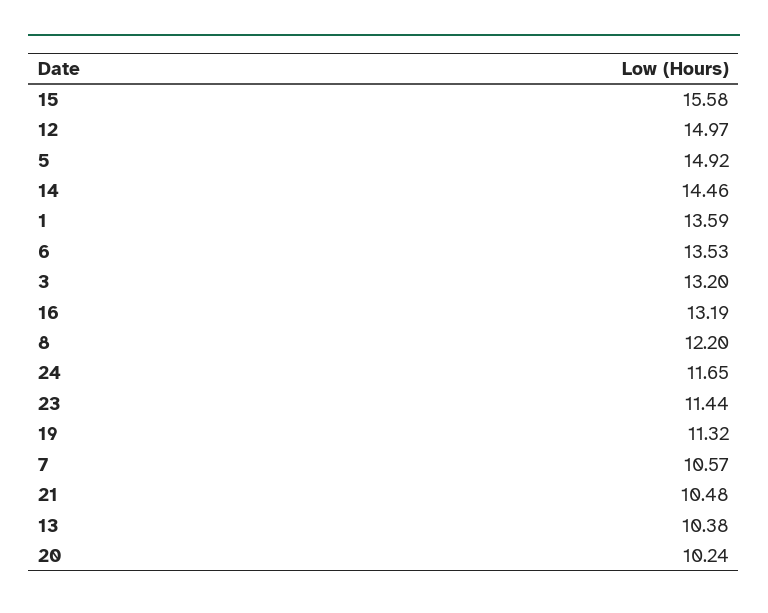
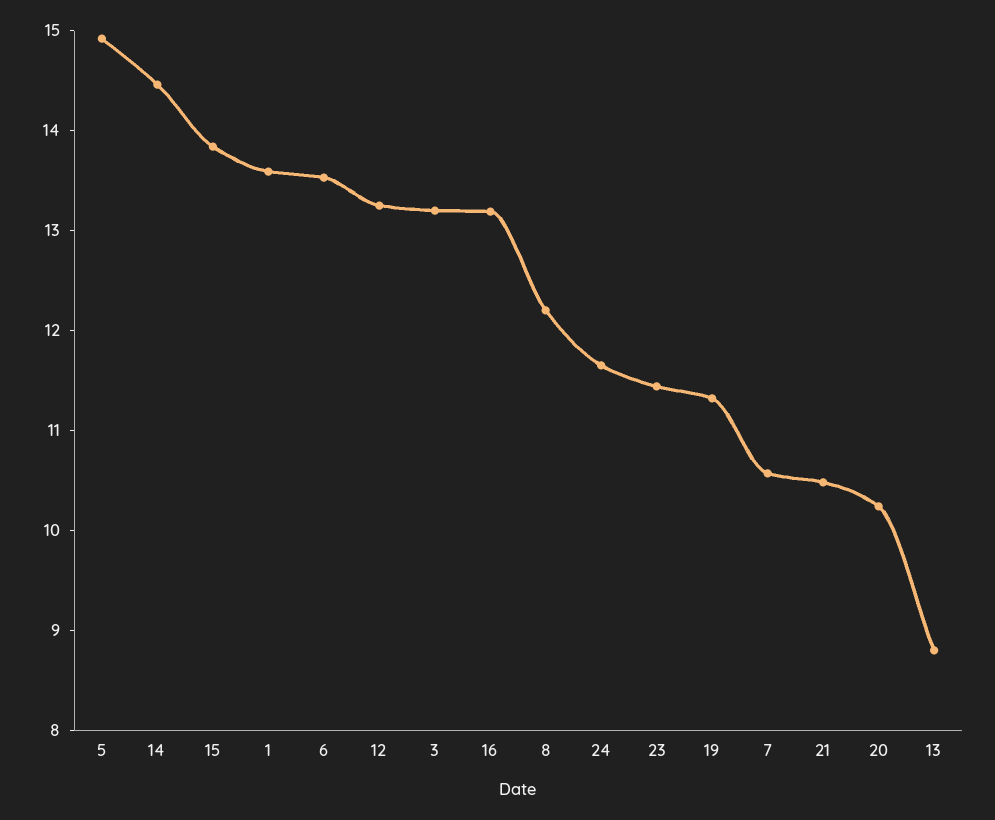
15: 15.58 -> 13.8
12: 14.97 -> 13.2
13: 10.38 -> 8.8

